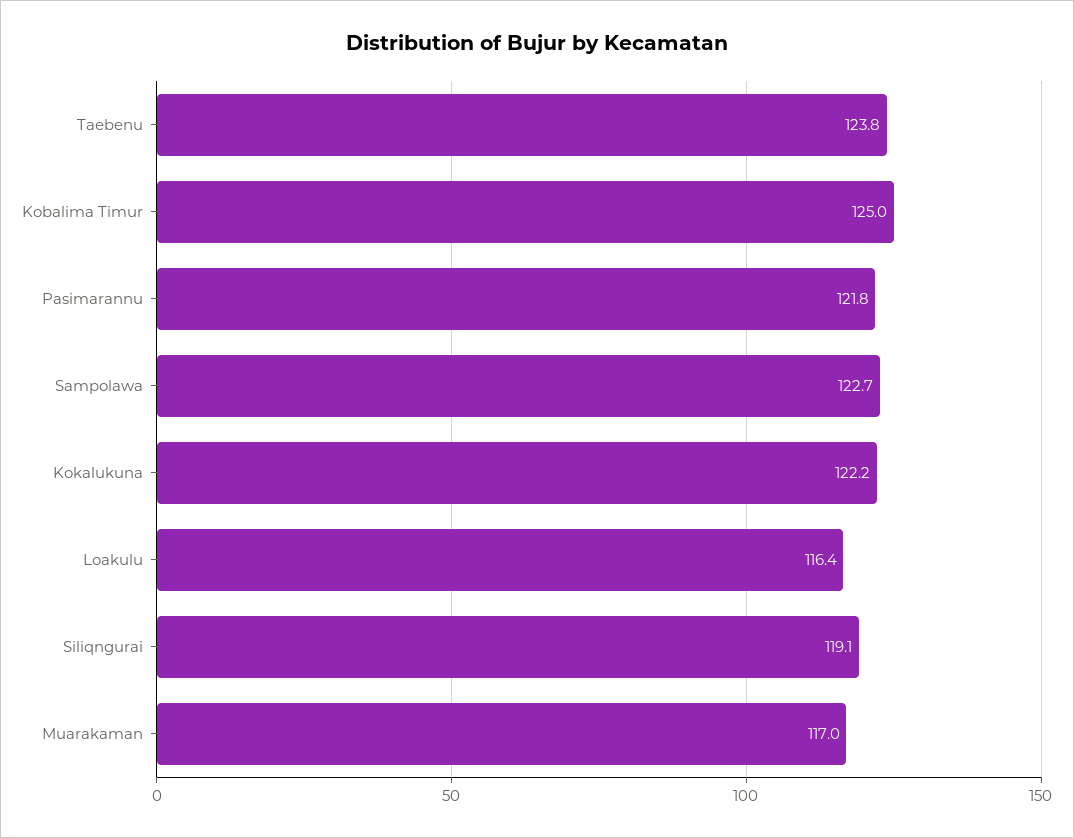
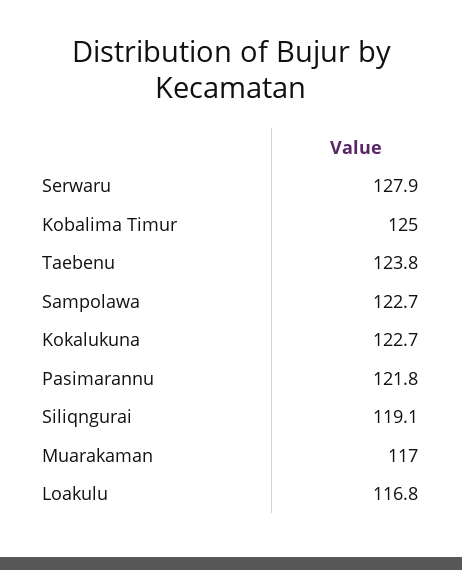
Kokalukuna: 122.2 -> 122.7
Loakulu: 116.4 -> 116.8
Serwaru: none -> 127.9

